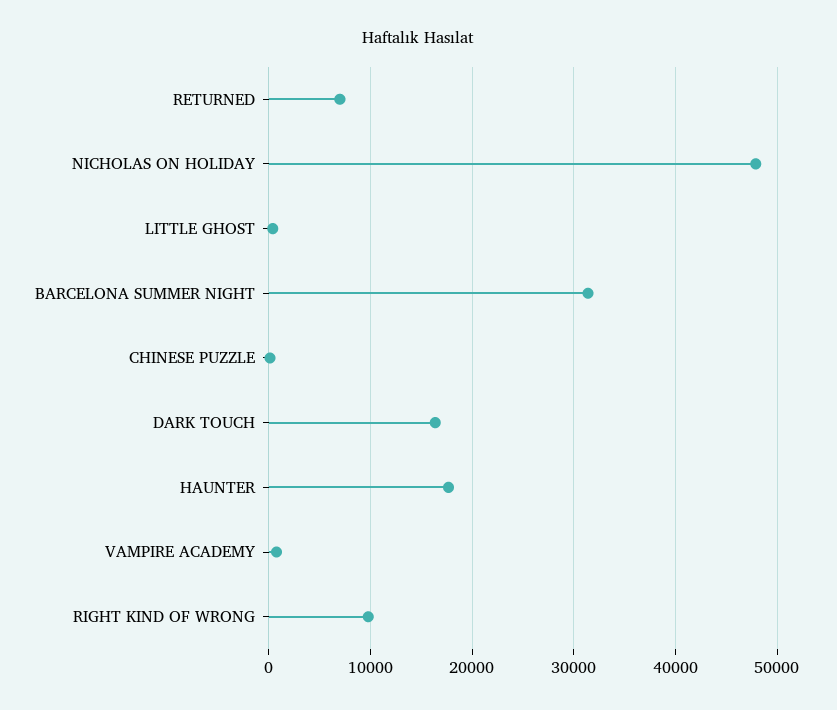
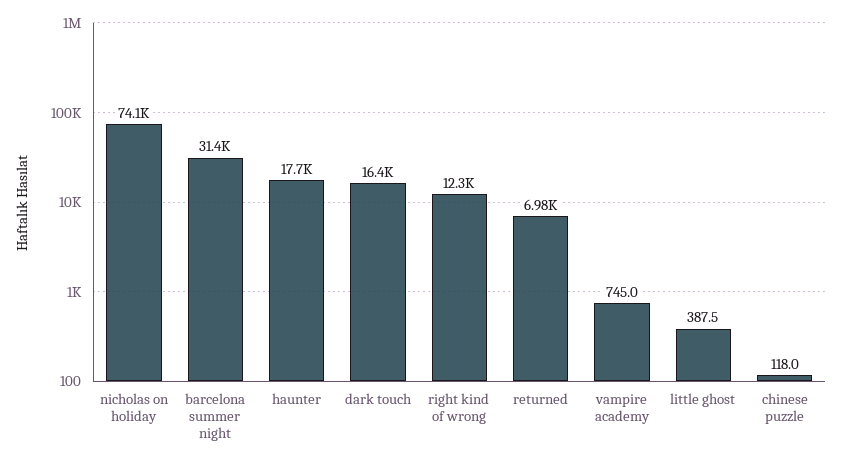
NICHOLAS ON HOLIDAY: 48000 -> 74100
RIGHT KIND OF WRONG: 10000 -> 12300

